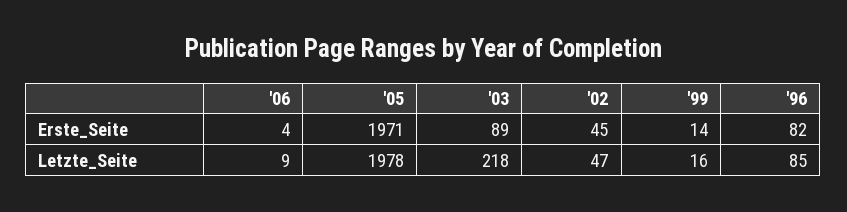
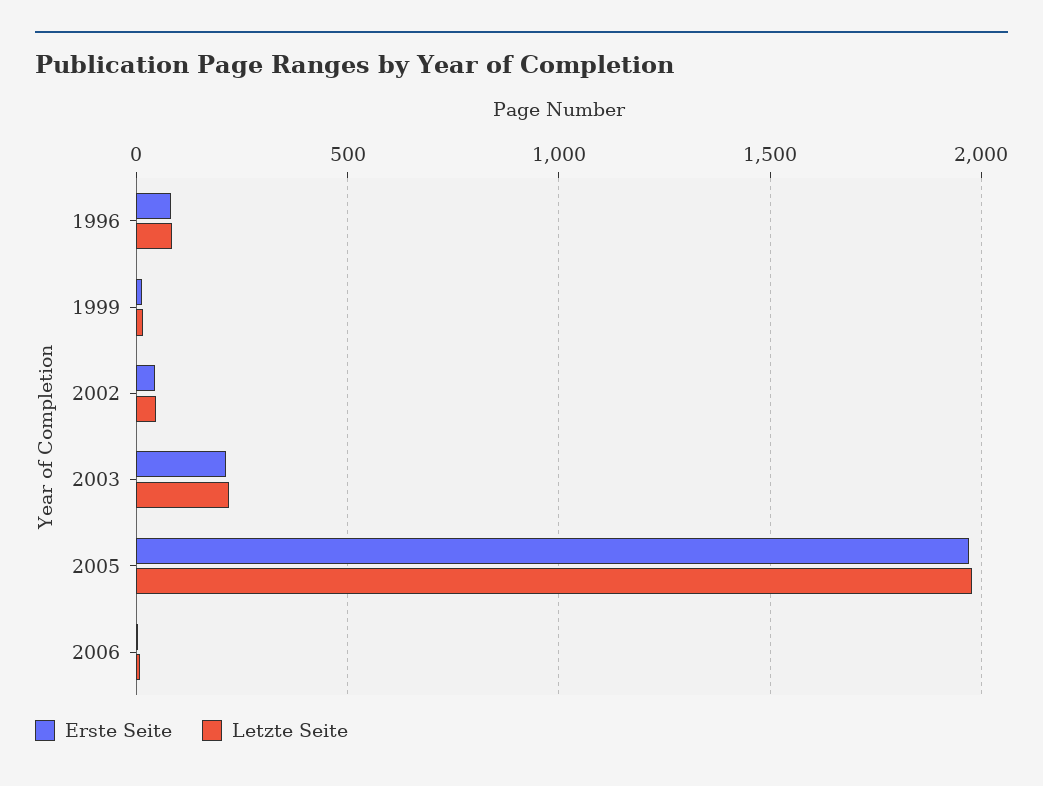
Erste_Seite, '03: 89 -> 200

